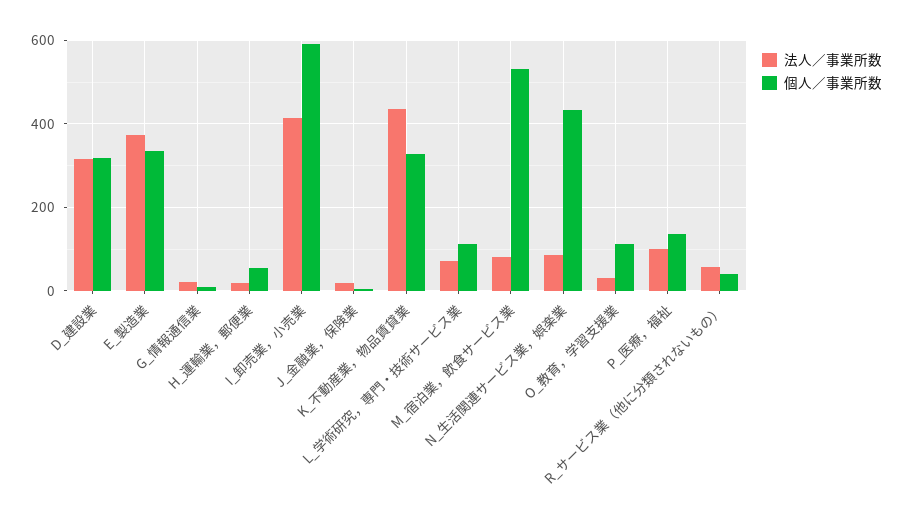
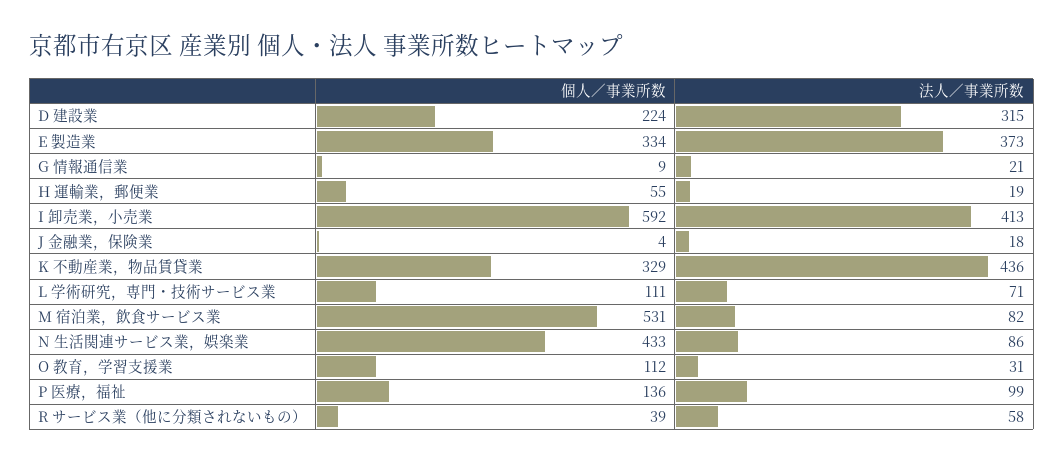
個人／事業所数, D_建設業: 320 -> 224

